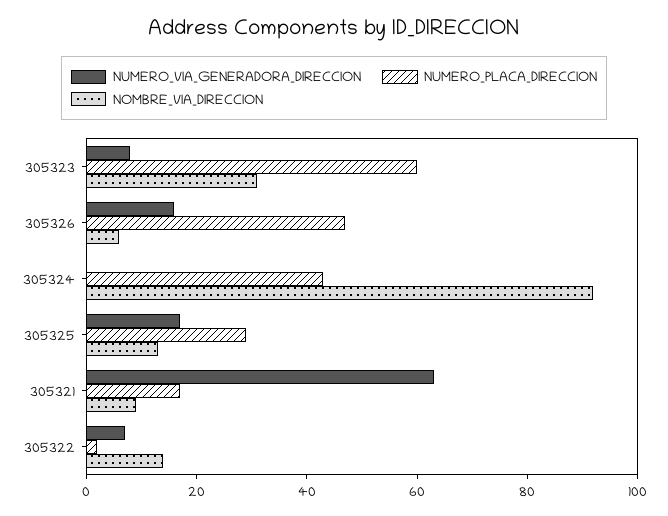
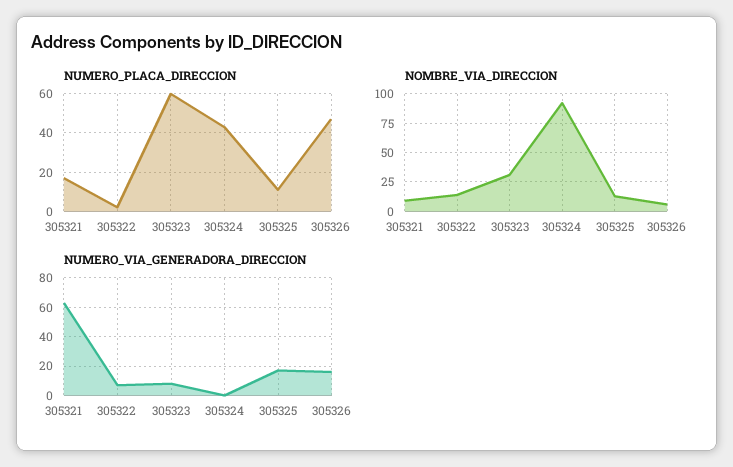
NUMERO_PLACA_DIRECCION, 305325: 30 -> 10

